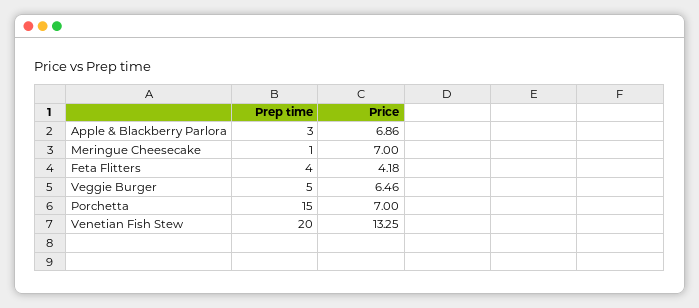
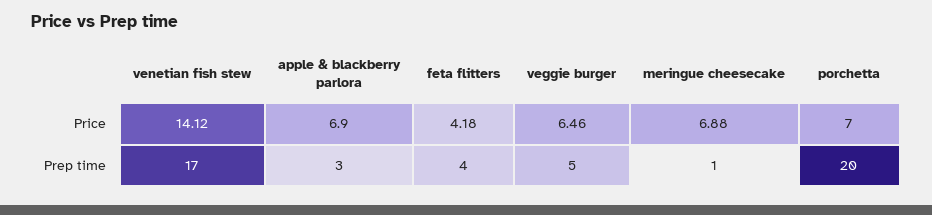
Price, Apple & Blackberry Parlora: 6.86 -> 6.9
Price, Meringue Cheesecake: 7 -> 6.88
Prep time, Porchetta: 15 -> 20
Prep time, Venetian Fish Stew: 20 -> 17
Price, Venetian Fish Stew: 13.25 -> 14.12

